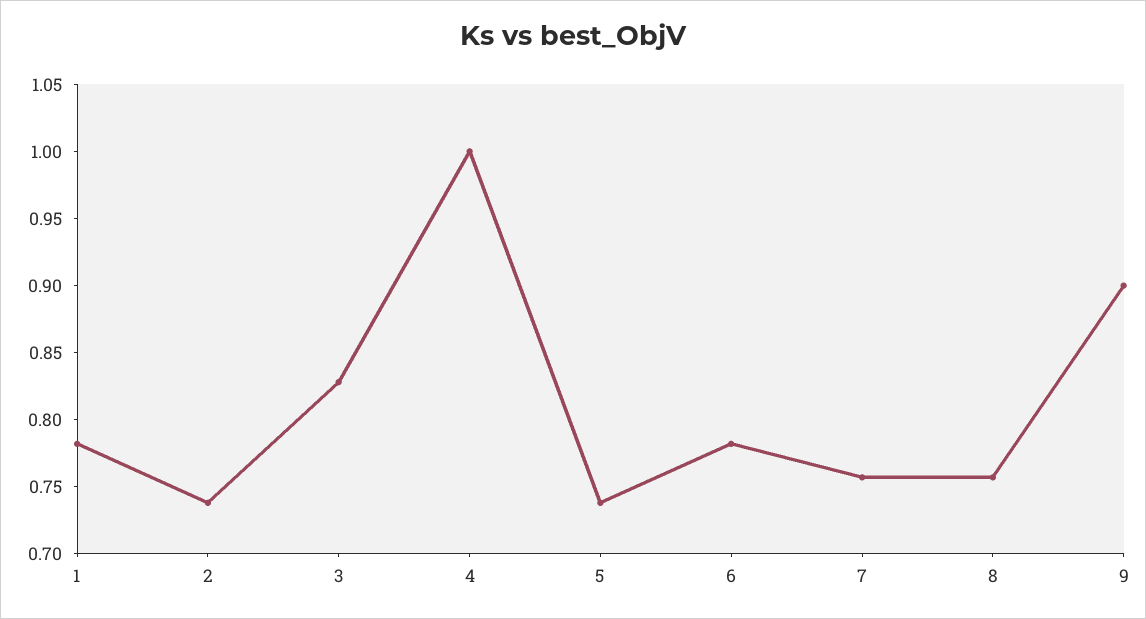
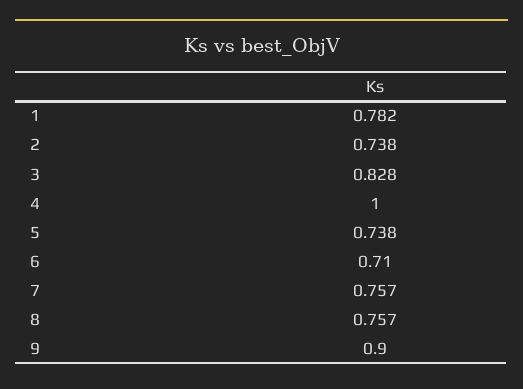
6: 0.78 -> 0.71

